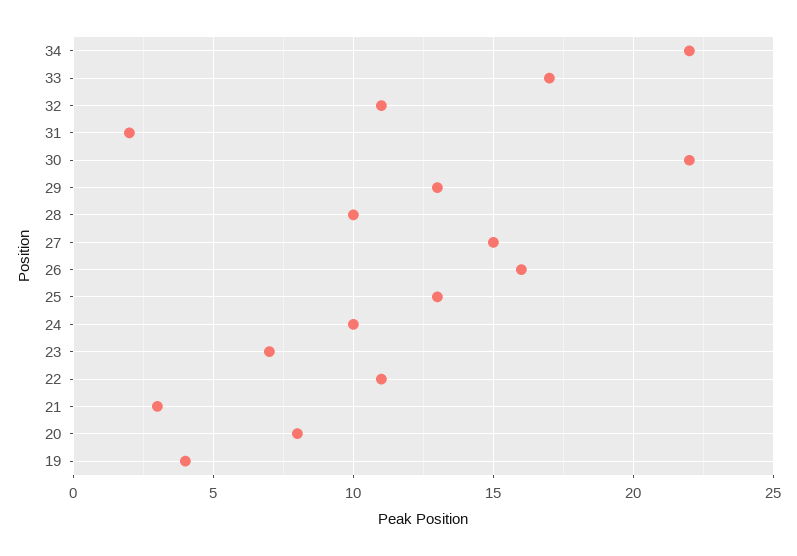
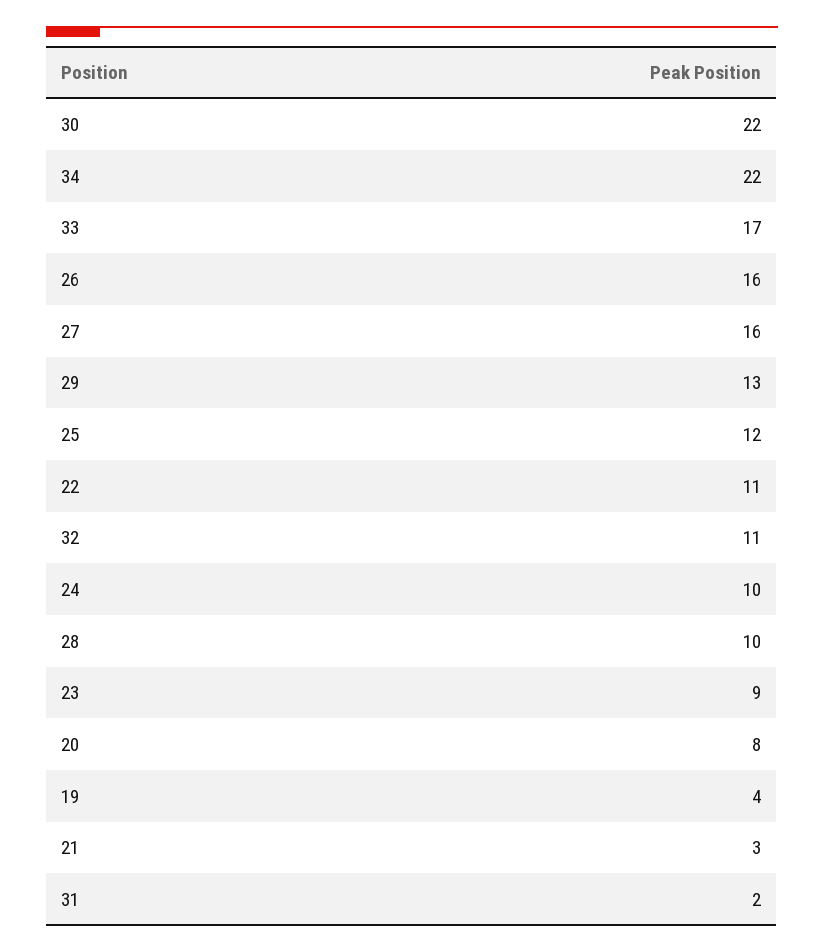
27: 15 -> 16
25: 13 -> 12
23: 7 -> 9

